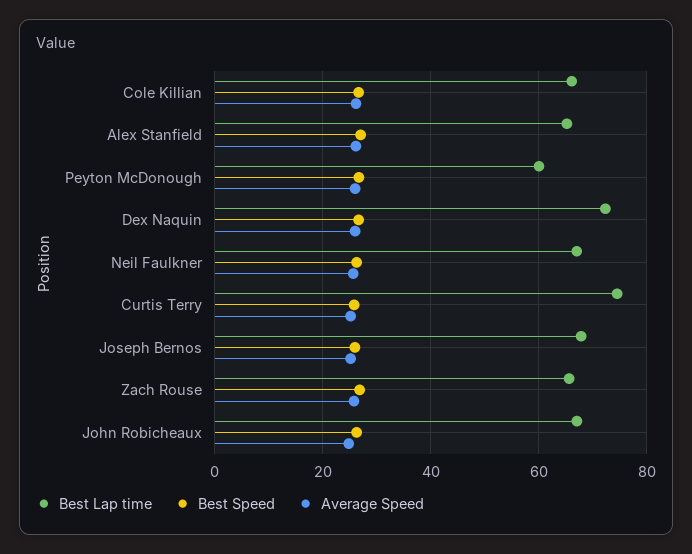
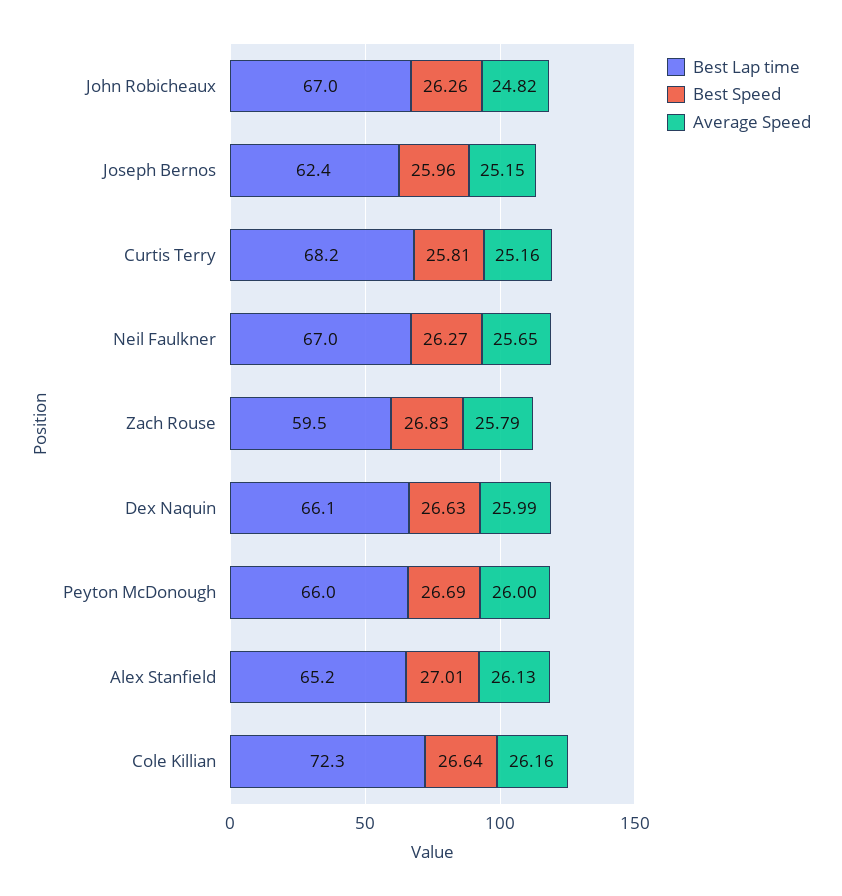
Best Lap time, Cole Killian: 66 -> 72.3
Best Lap time, Peyton McDonough: 60 -> 66
Best Lap time, Dex Naquin: 72 -> 66.1
Best Lap time, Curtis Terry: 74 -> 68.2
Best Lap time, Joseph Bernos: 68 -> 62.4
Best Lap time, Zach Rouse: 66 -> 59.5

